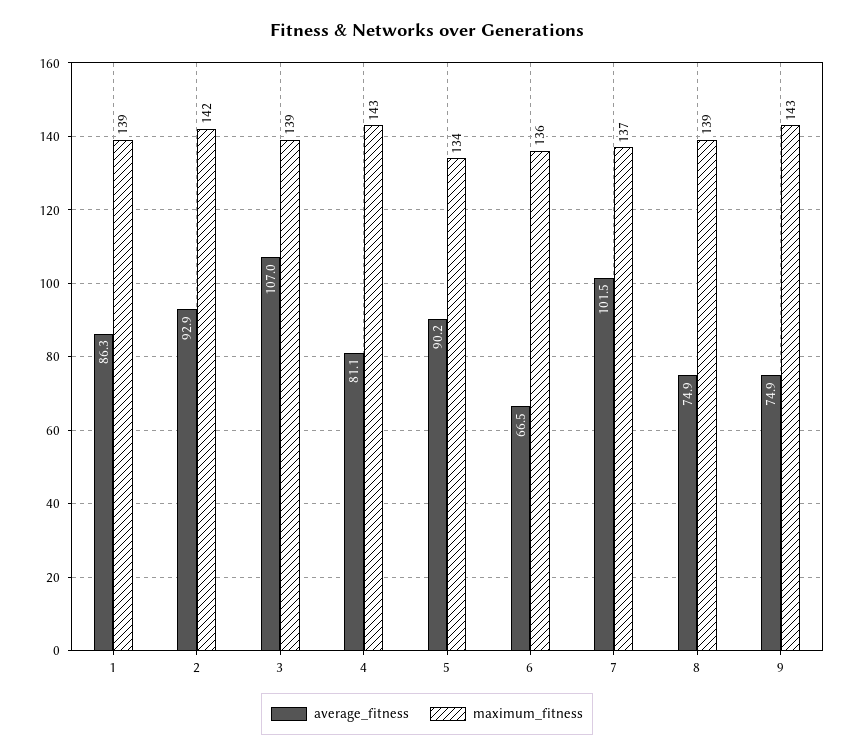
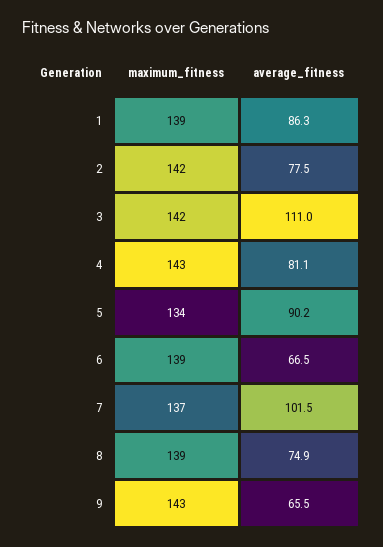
average_fitness, 2: 92.9 -> 77.5
average_fitness, 3: 107 -> 111
maximum_fitness, 3: 139 -> 142
maximum_fitness, 6: 136 -> 139
average_fitness, 9: 74.9 -> 65.5

